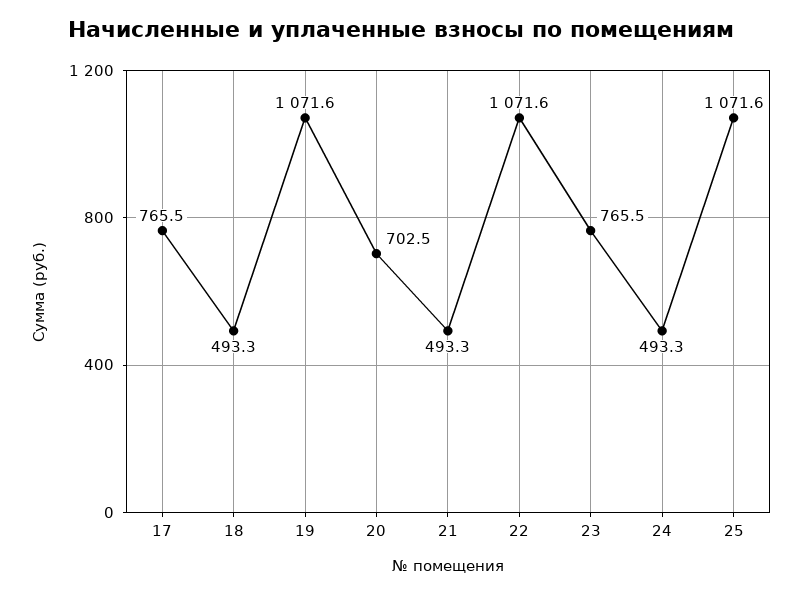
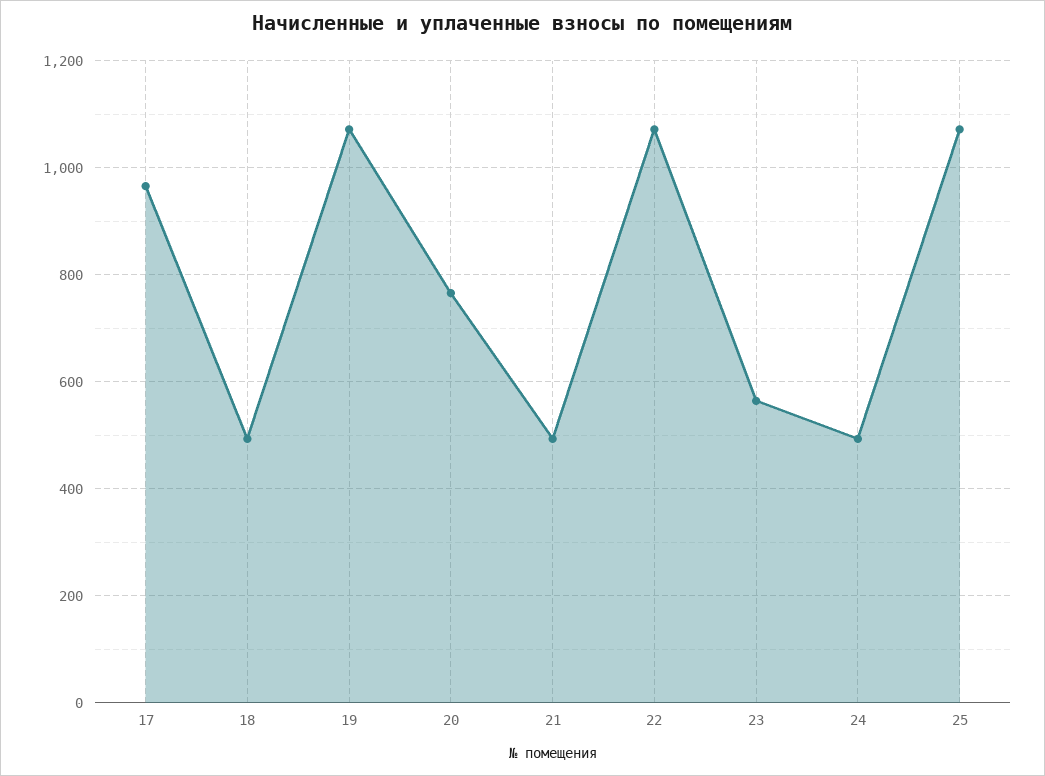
17: 765.5 -> 960
20: 702.5 -> 760
23: 765.5 -> 560

